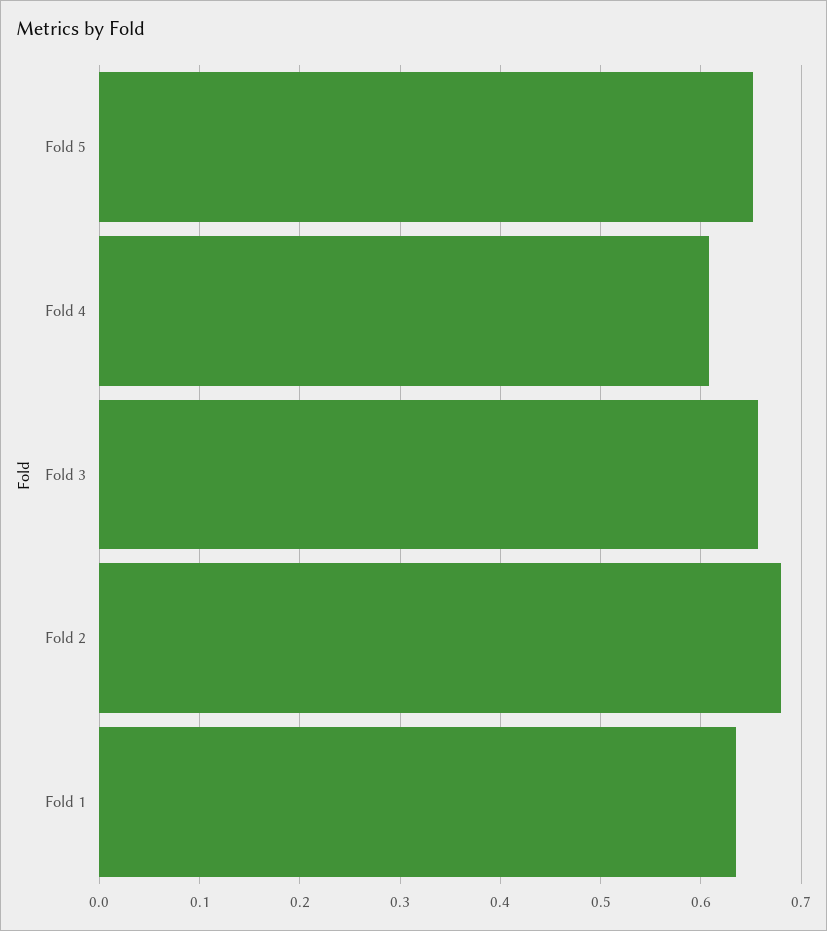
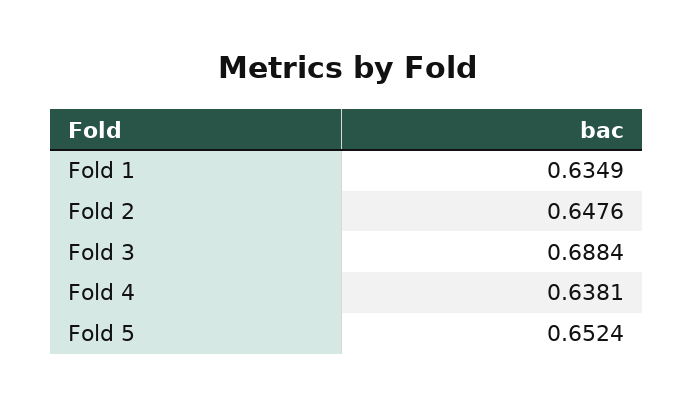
Fold 4: 0.61 -> 0.6381
Fold 3: 0.66 -> 0.6884
Fold 2: 0.68 -> 0.6476

